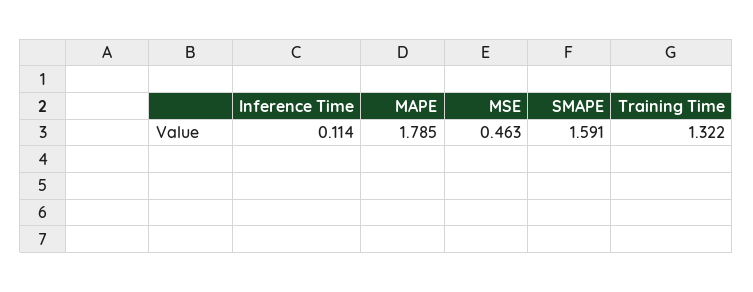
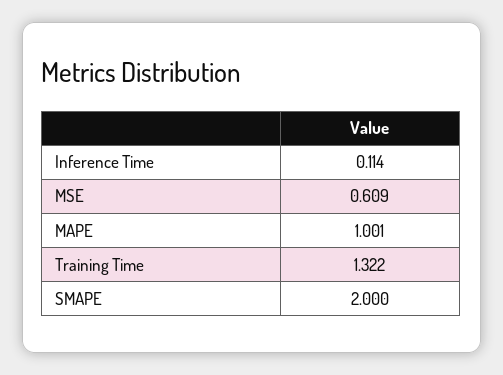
MAPE: 1.785 -> 1.001
MSE: 0.463 -> 0.609
SMAPE: 1.591 -> 2

